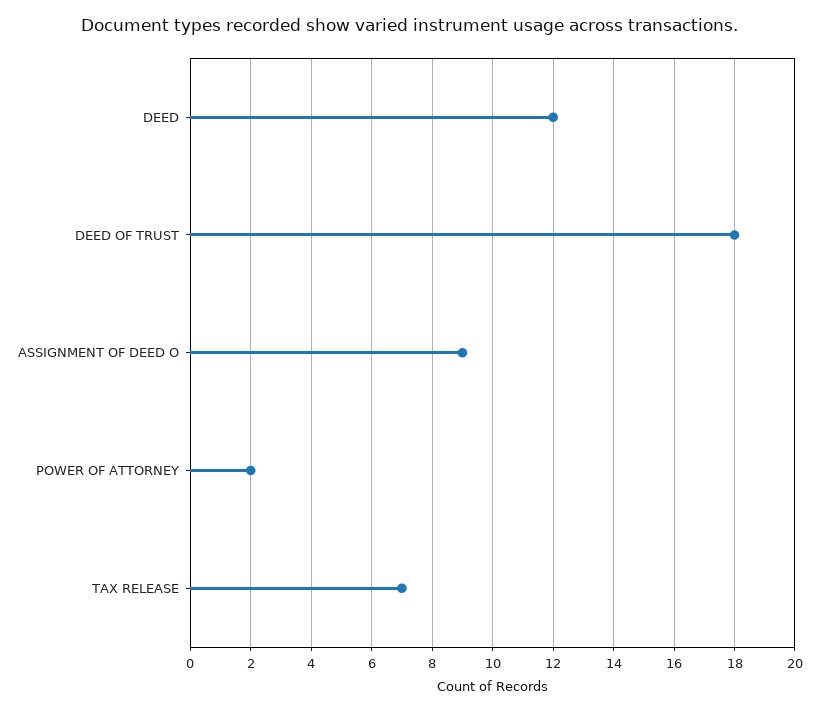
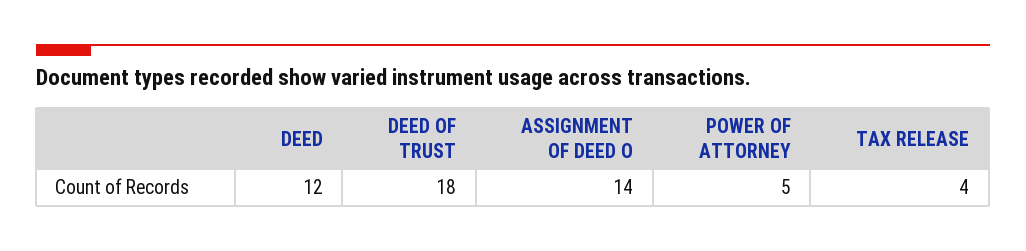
ASSIGNMENT OF DEED O: 9 -> 14
POWER OF ATTORNEY: 2 -> 5
TAX RELEASE: 7 -> 4

